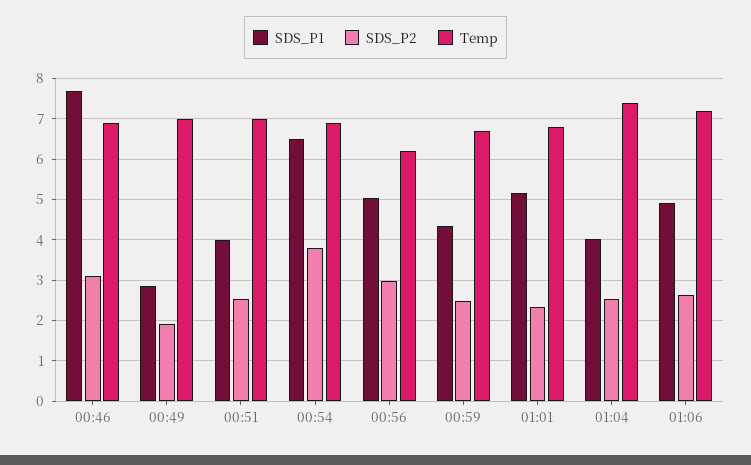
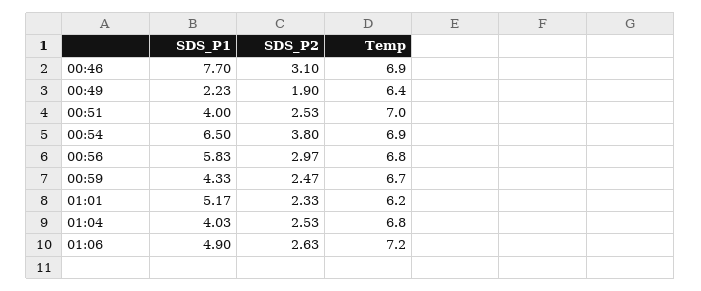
SDS_P1, 00:49: 2.8 -> 2.23
Temp, 00:49: 7 -> 6.4
SDS_P1, 00:56: 5 -> 5.83
Temp, 00:56: 6.2 -> 6.8
Temp, 01:01: 6.8 -> 6.2
Temp, 01:04: 7.4 -> 6.8

